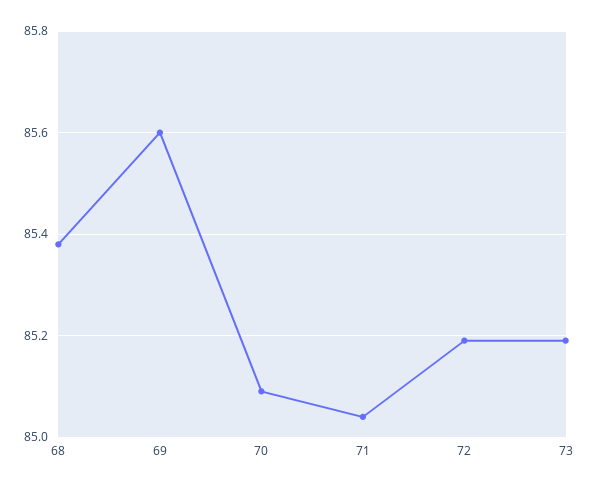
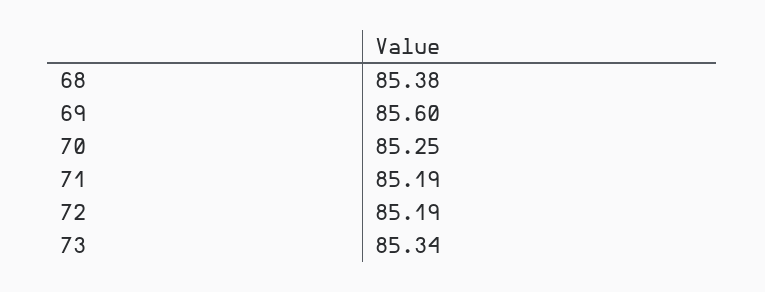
70: 85.1 -> 85.25
71: 85.05 -> 85.19
73: 85.2 -> 85.34

